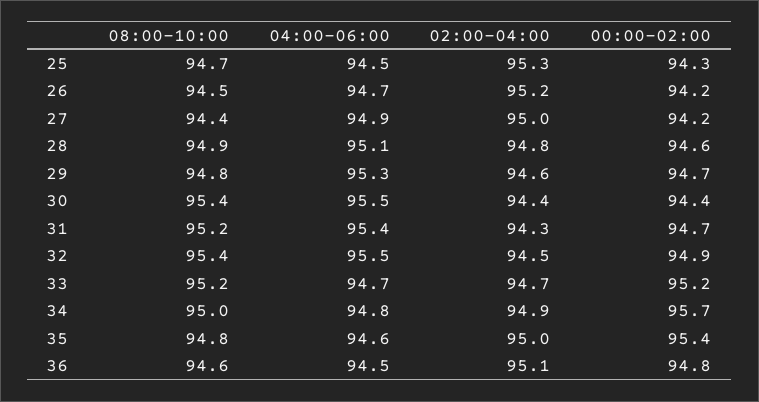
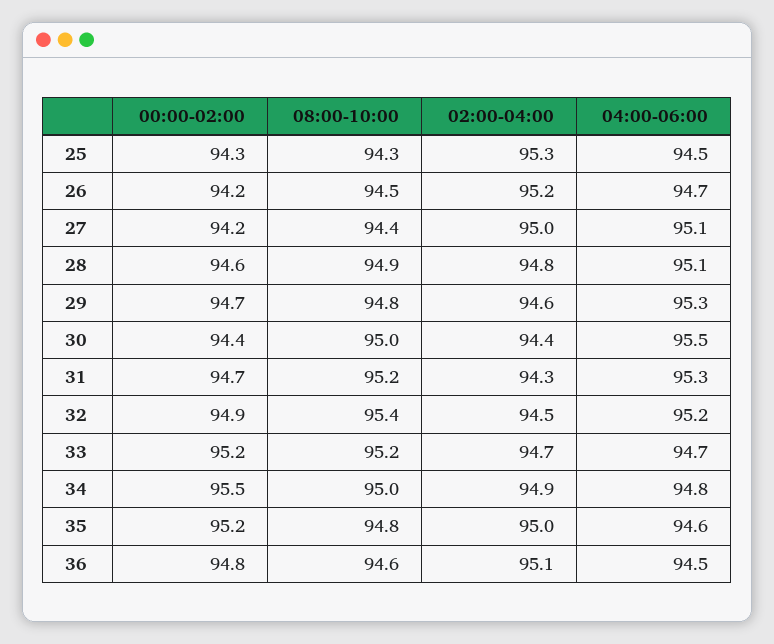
08:00-10:00, 25: 94.7 -> 94.3
04:00-06:00, 27: 94.9 -> 95.1
08:00-10:00, 30: 95.4 -> 95
04:00-06:00, 31: 95.4 -> 95.3
04:00-06:00, 32: 95.5 -> 95.2
00:00-02:00, 34: 95.7 -> 95.5
00:00-02:00, 35: 95.4 -> 95.2

